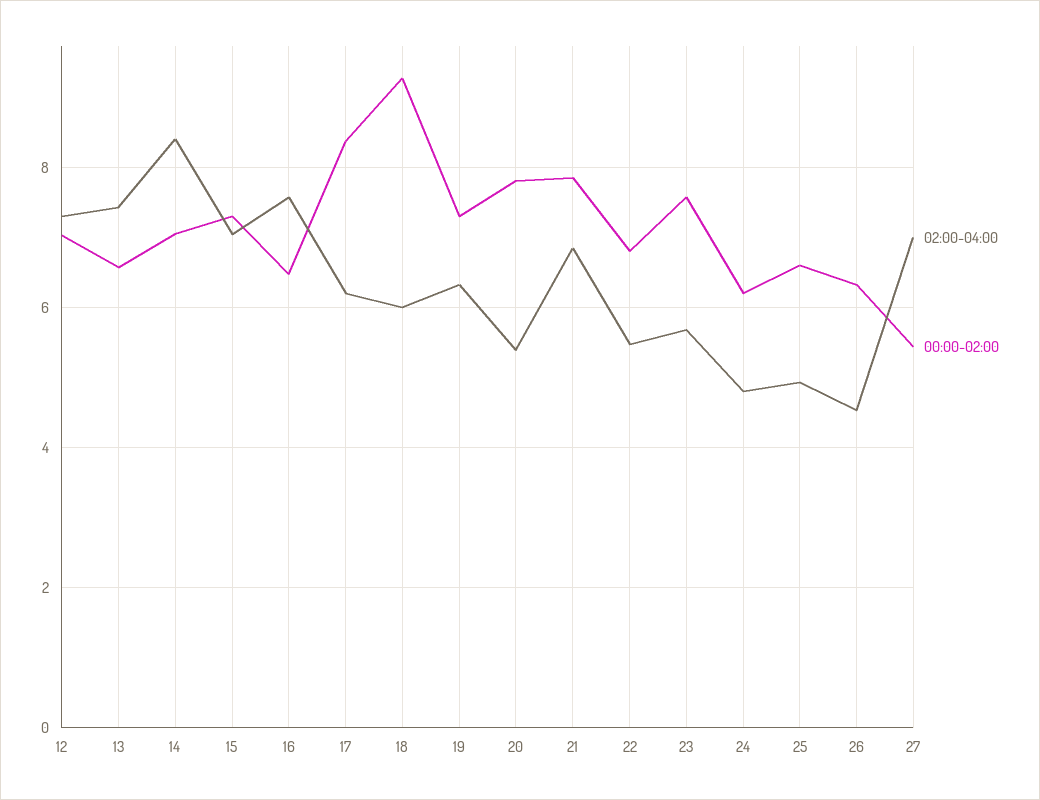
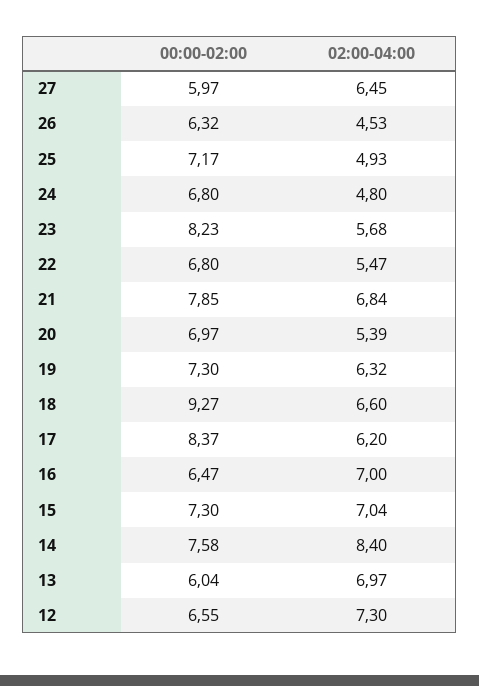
00:00-02:00, 12: 7 -> 6.55
02:00-04:00, 13: 7.4 -> 6.97
00:00-02:00, 13: 6.6 -> 6.04
00:00-02:00, 14: 7 -> 7.58
02:00-04:00, 16: 7.6 -> 7
02:00-04:00, 18: 6 -> 6.6
00:00-02:00, 20: 7.8 -> 6.97
00:00-02:00, 23: 7.6 -> 8.23
00:00-02:00, 24: 6.2 -> 6.8
00:00-02:00, 25: 6.6 -> 7.17
02:00-04:00, 27: 7 -> 6.45
00:00-02:00, 27: 5.4 -> 5.97

